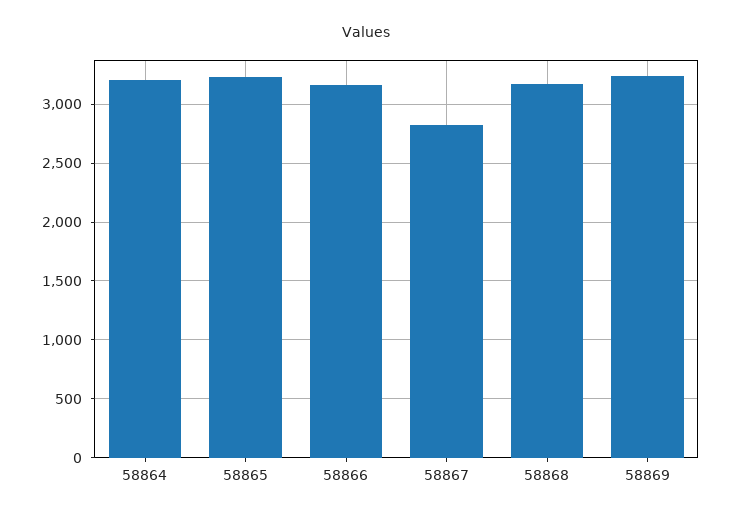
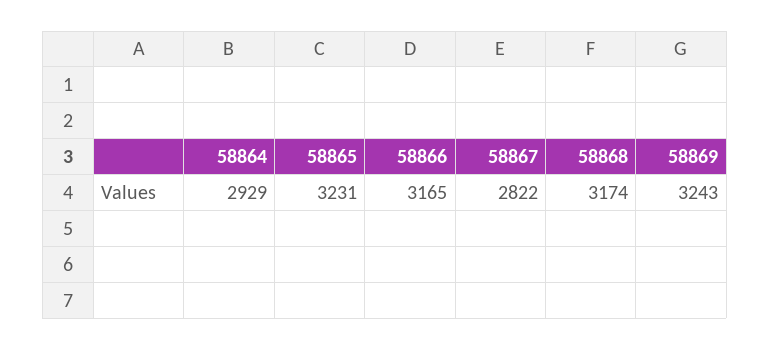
58864: 3200 -> 2929

